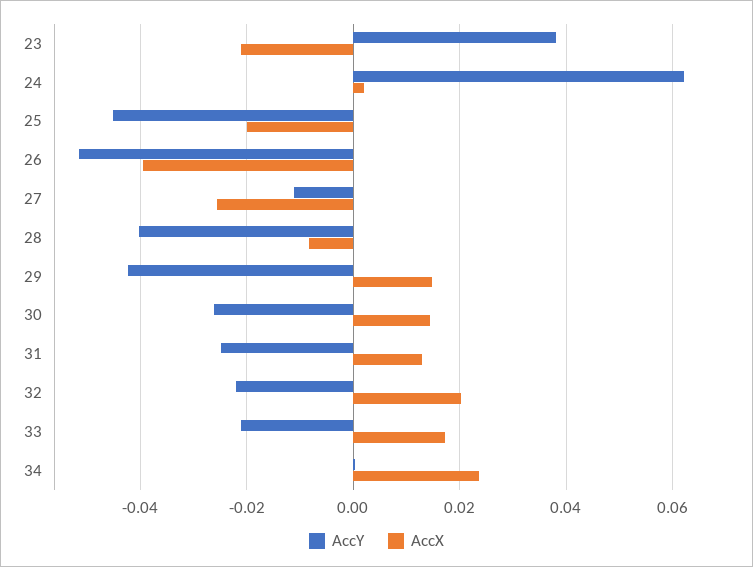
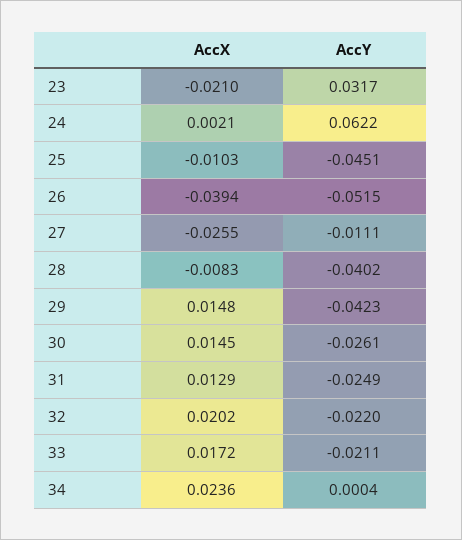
AccY, 23: 0.038 -> 0.0317
AccX, 25: -0.02 -> -0.0103

